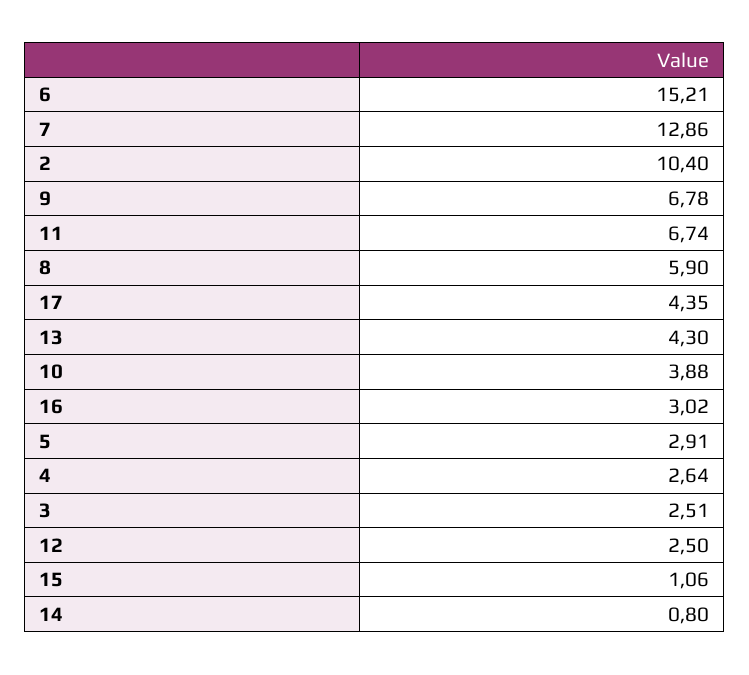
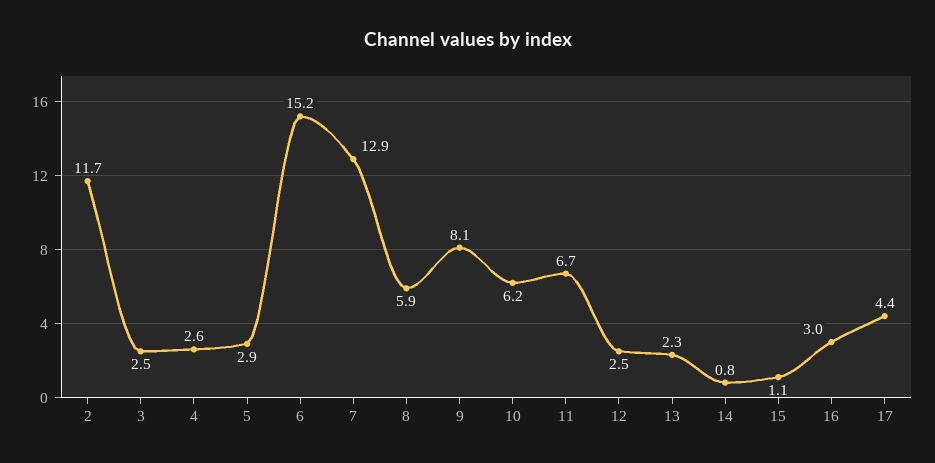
2: 10.4 -> 11.7
9: 6.78 -> 8.1
13: 4.3 -> 2.3
10: 3.88 -> 6.2

